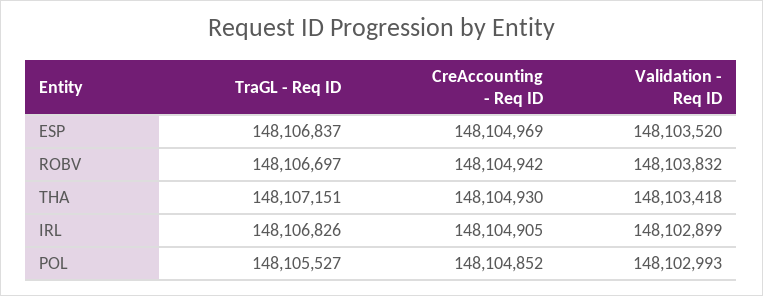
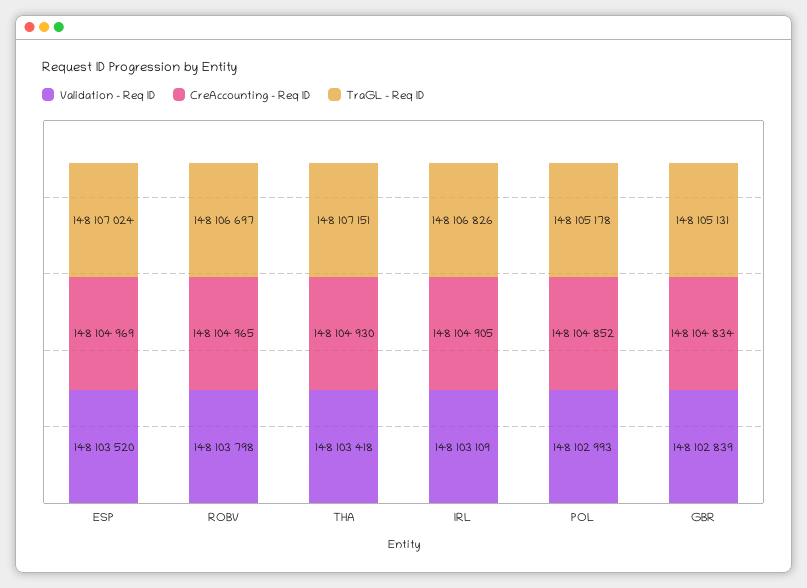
TraGL - Req ID, ESP: 148106837 -> 148107024
CreAccounting - Req ID, ROBV: 148104942 -> 148104965
Validation - Req ID, ROBV: 148103832 -> 148103798
Validation - Req ID, IRL: 148102899 -> 148103109
TraGL - Req ID, POL: 148105527 -> 148105178
Validation - Req ID, GBR: none -> 148102839
CreAccounting - Req ID, GBR: none -> 148104834
TraGL - Req ID, GBR: none -> 148105131

